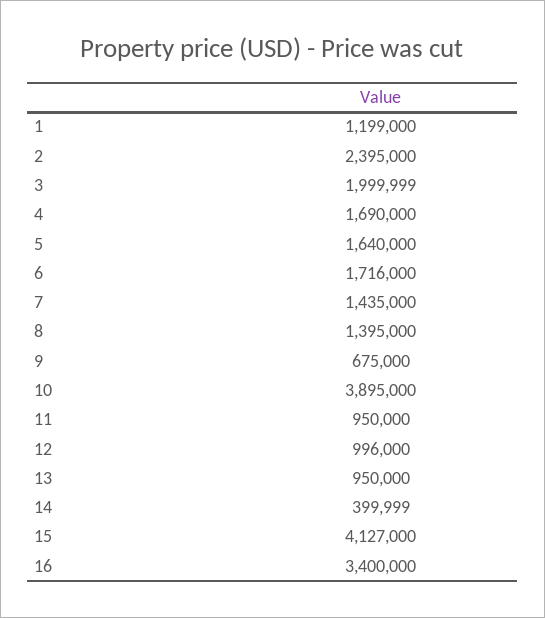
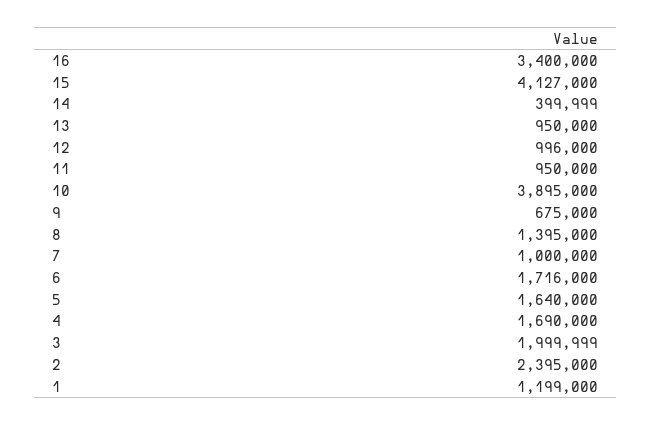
7: 1435000 -> 1000000

